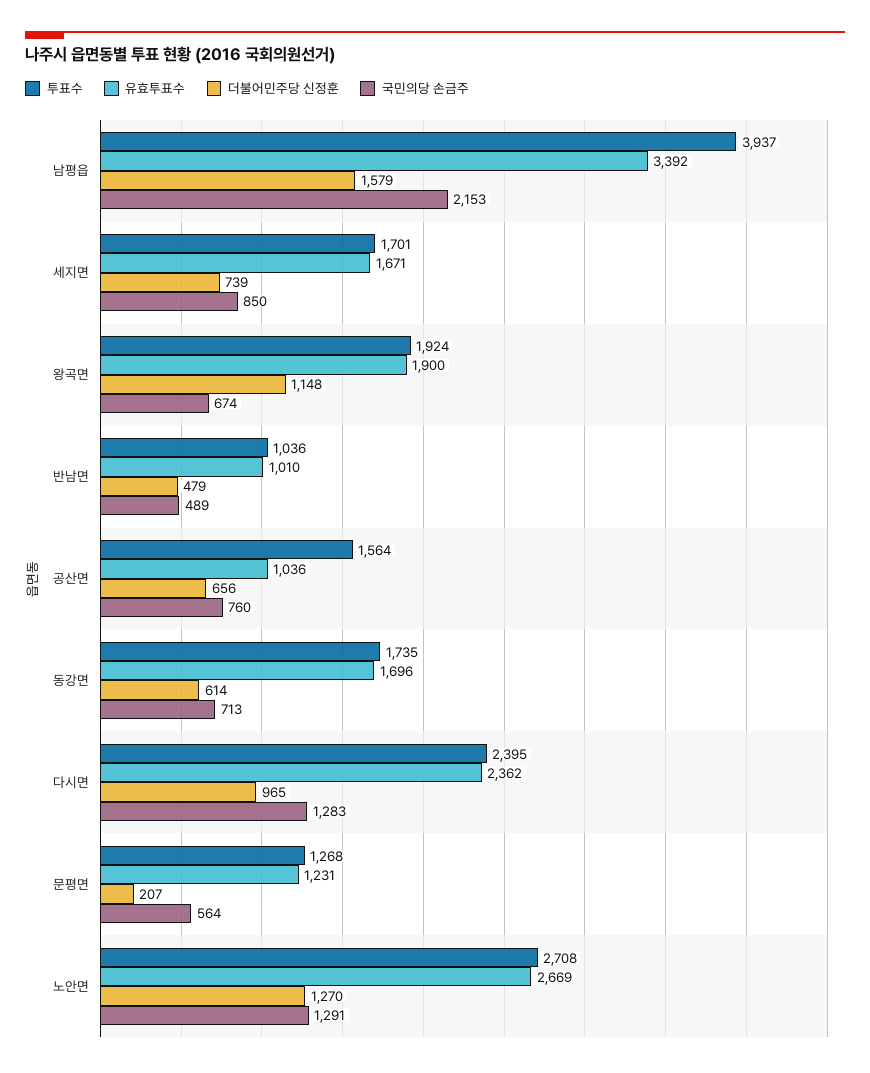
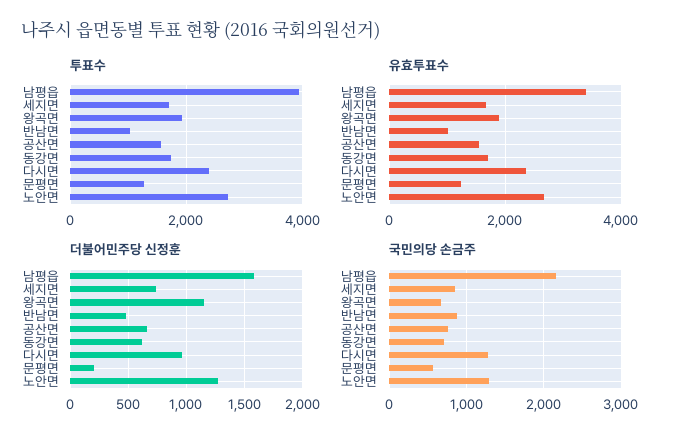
국민의당 손금주, 반남면: 489 -> 900
유효투표수, 공산면: 1036 -> 1600

